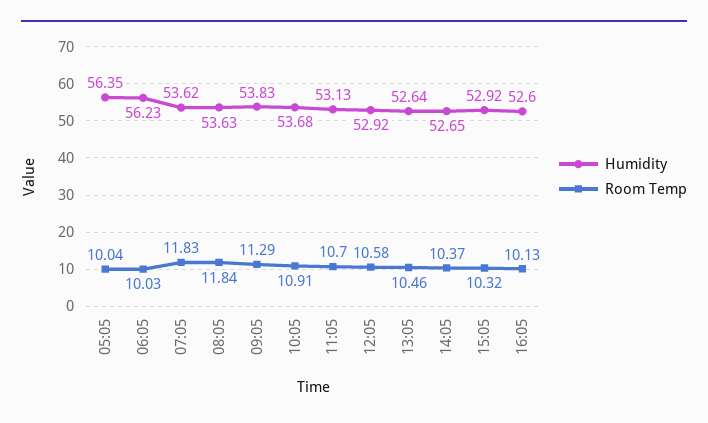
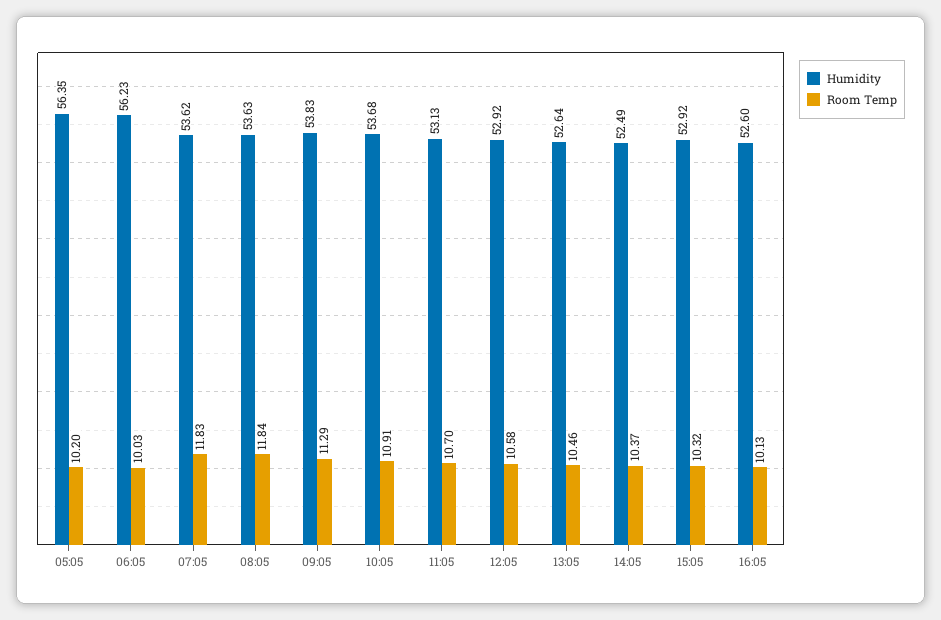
Room Temp, 05:05: 10.04 -> 10.2
Humidity, 14:05: 52.65 -> 52.49

